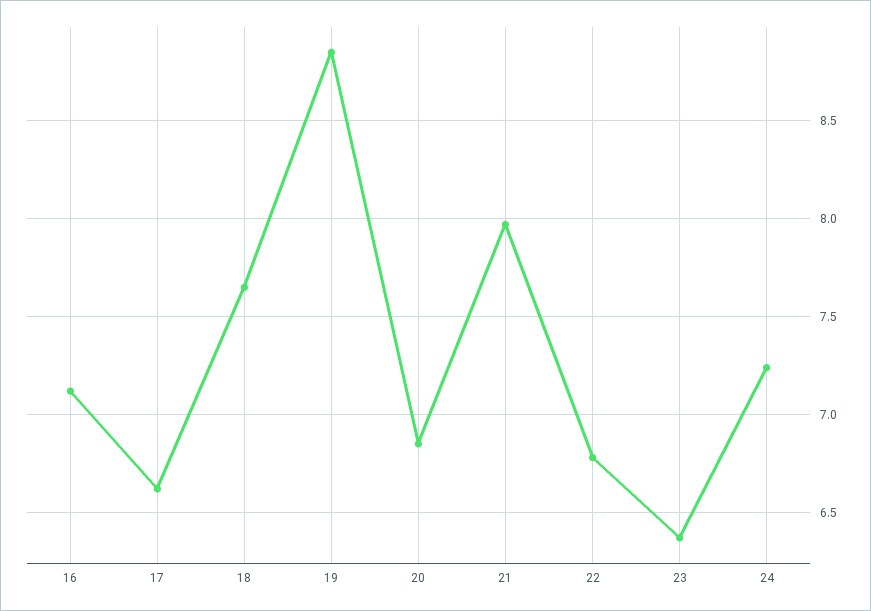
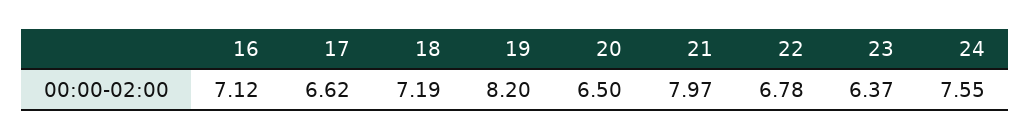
18: 7.65 -> 7.19
19: 8.85 -> 8.2
20: 6.85 -> 6.5
24: 7.25 -> 7.55

